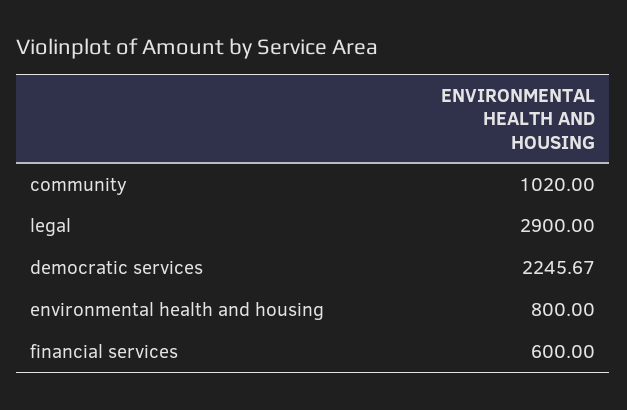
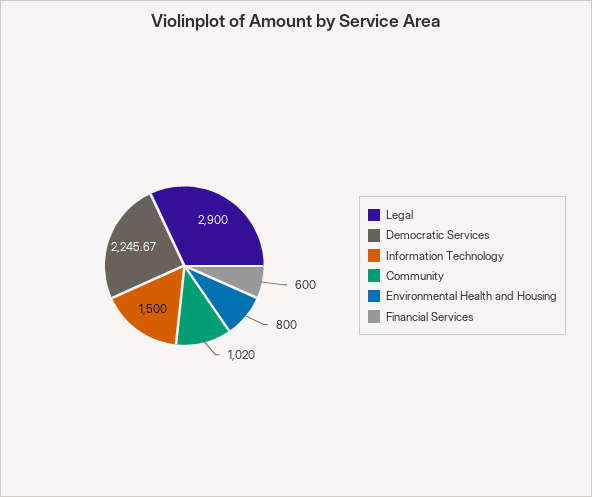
Information Technology: none -> 1500

